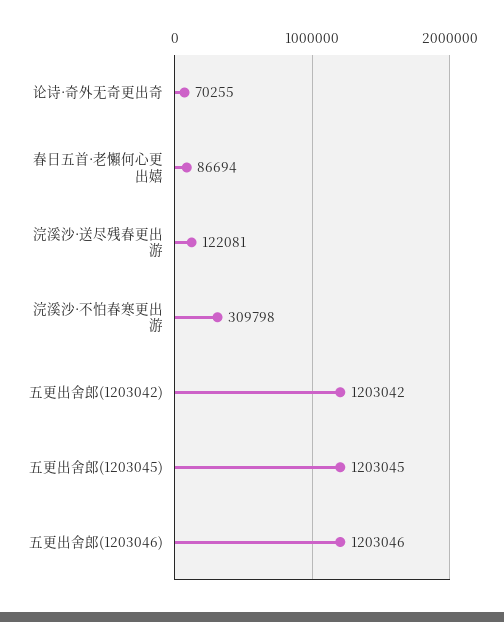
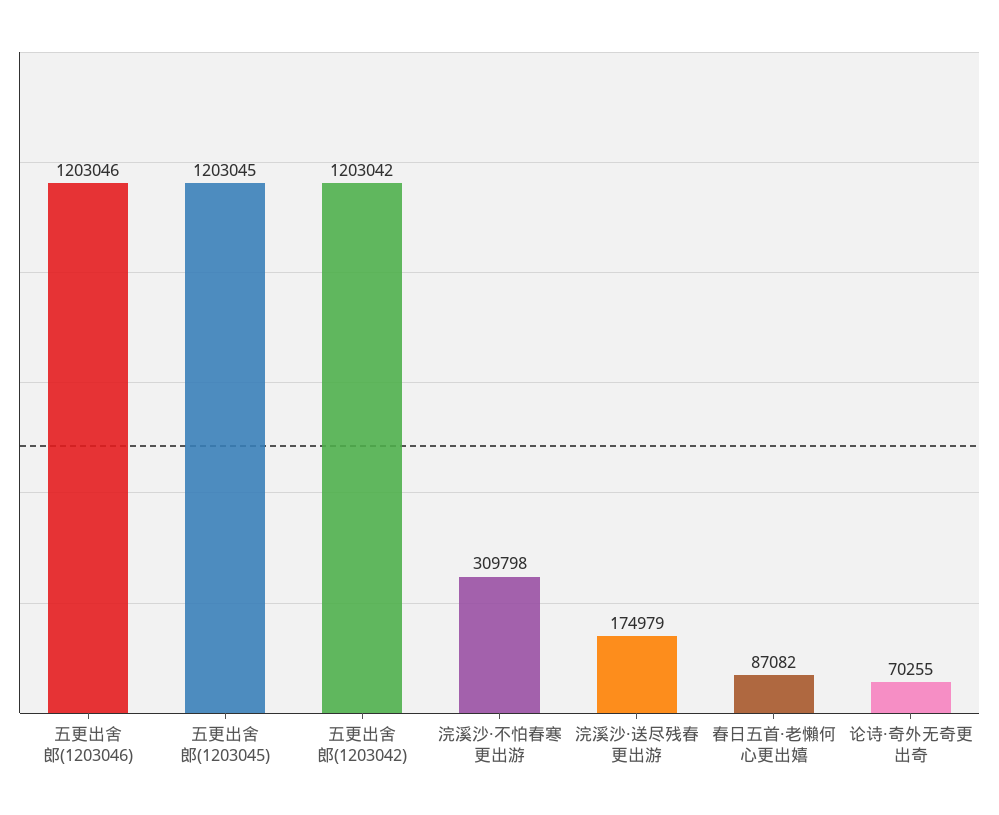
春日五首·老懶何心更出嬉: 86694 -> 87082
浣溪沙·送尽残春更出游: 122081 -> 174979

